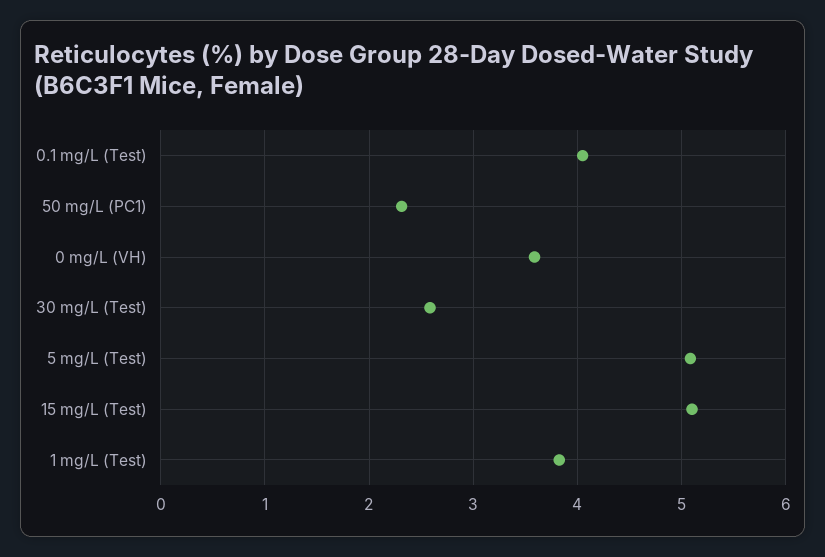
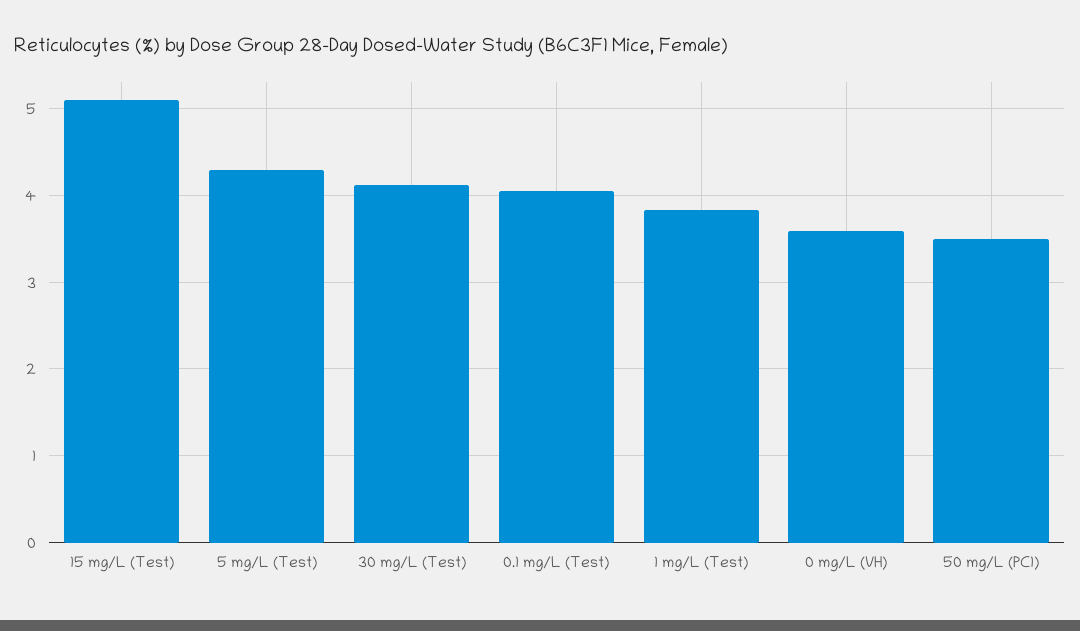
50 mg/L (PC1): 2.3 -> 3.5
30 mg/L (Test): 2.6 -> 4.1
5 mg/L (Test): 5.1 -> 4.3

